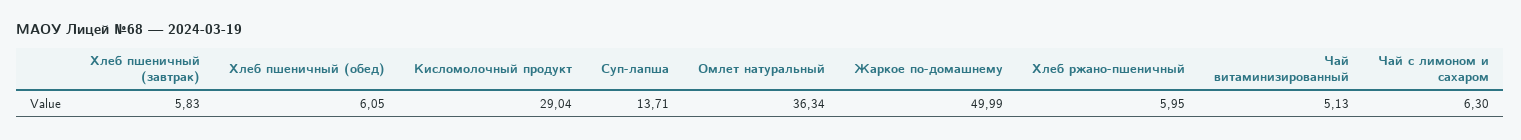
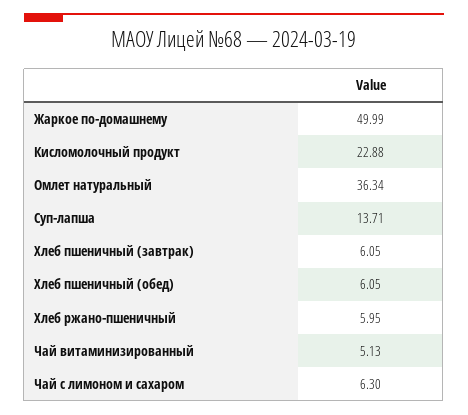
Хлеб пшеничный (завтрак): 5.83 -> 6.05
Кисломолочный продукт: 29.04 -> 22.88

